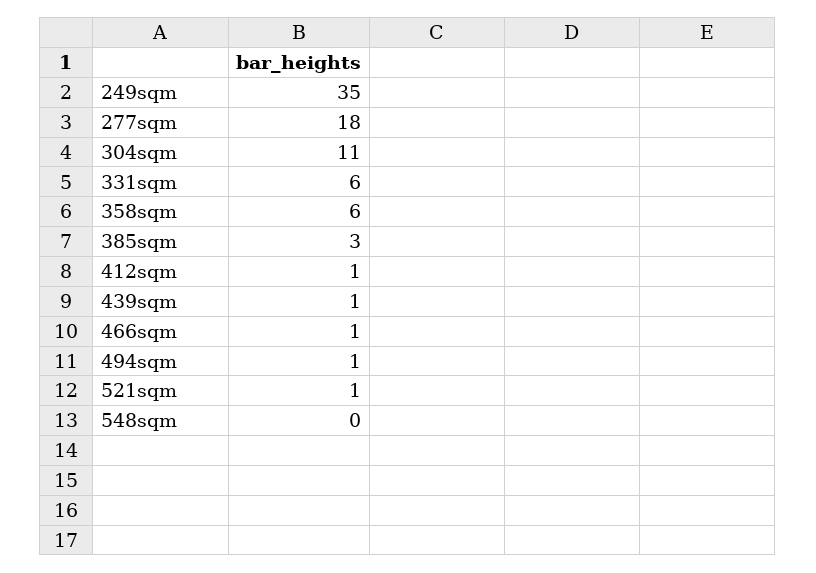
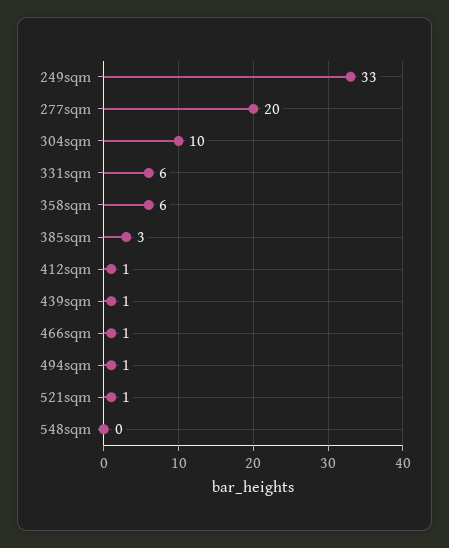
249sqm: 35 -> 33
277sqm: 18 -> 20
304sqm: 11 -> 10

